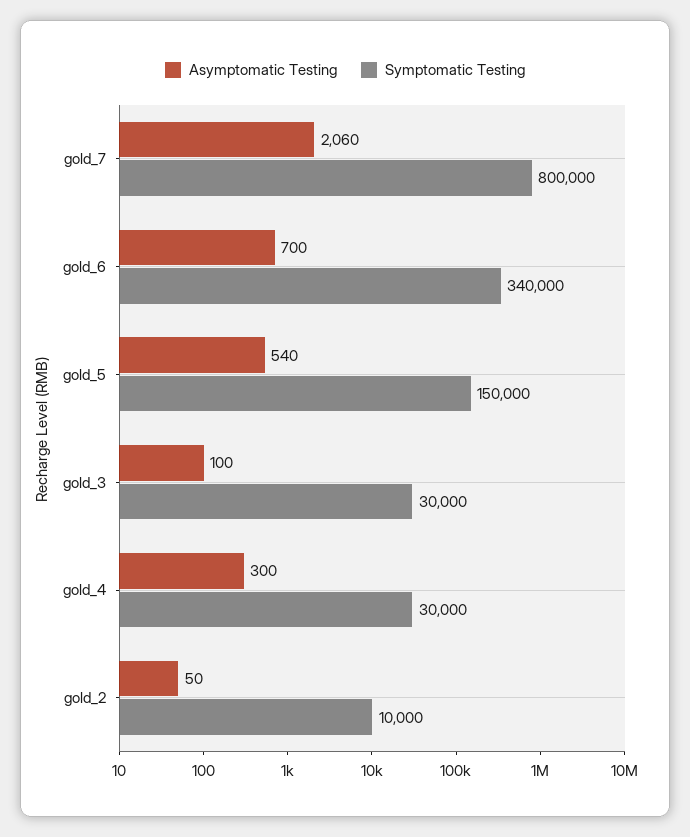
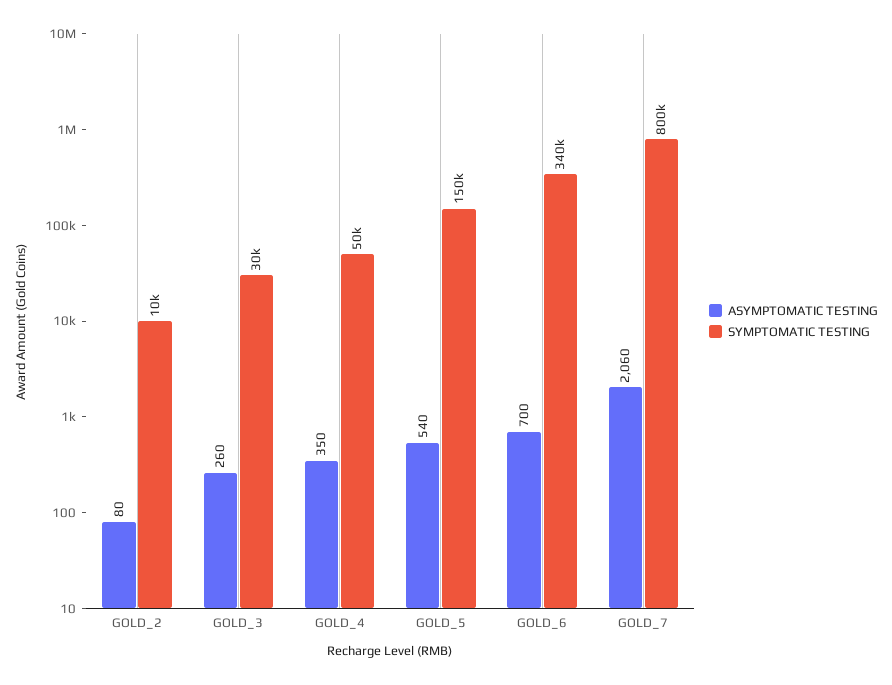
Asymptomatic Testing, gold_3: 100 -> 260
Asymptomatic Testing, gold_4: 300 -> 350
Symptomatic Testing, gold_4: 30000 -> 50000
Asymptomatic Testing, gold_2: 50 -> 80

